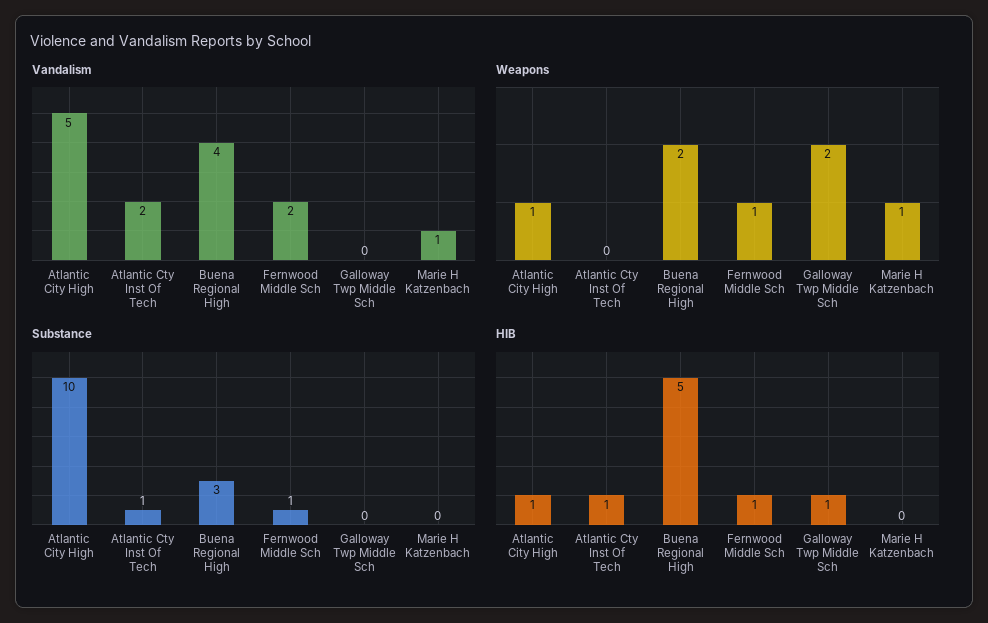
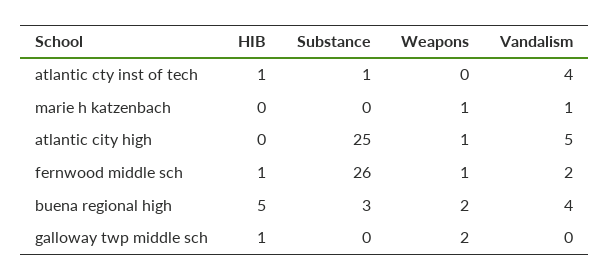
Vandalism, Atlantic Cty Inst Of Tech: 2 -> 4
Substance, Atlantic City High: 10 -> 25
Substance, Fernwood Middle Sch: 1 -> 26
HIB, Atlantic City High: 1 -> 0

